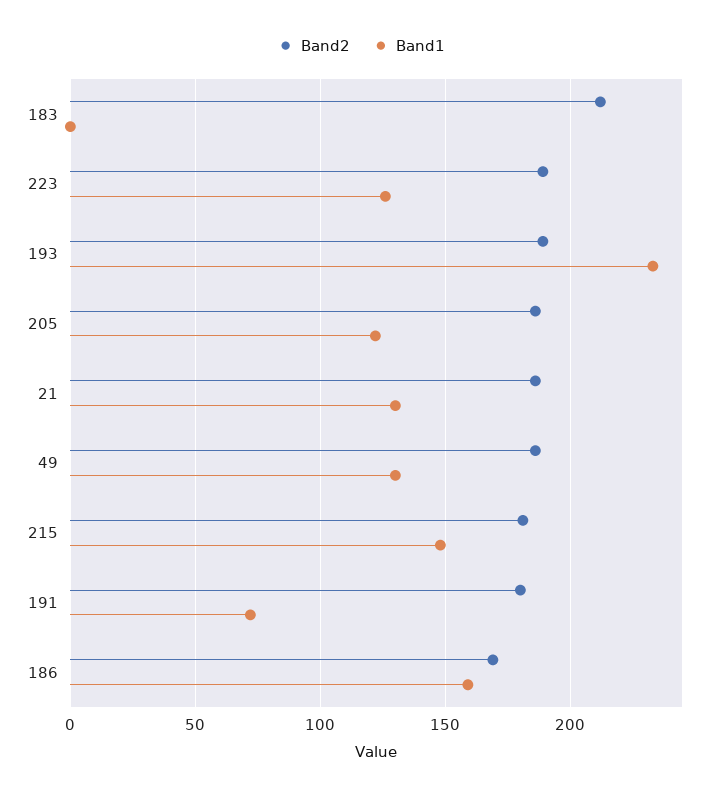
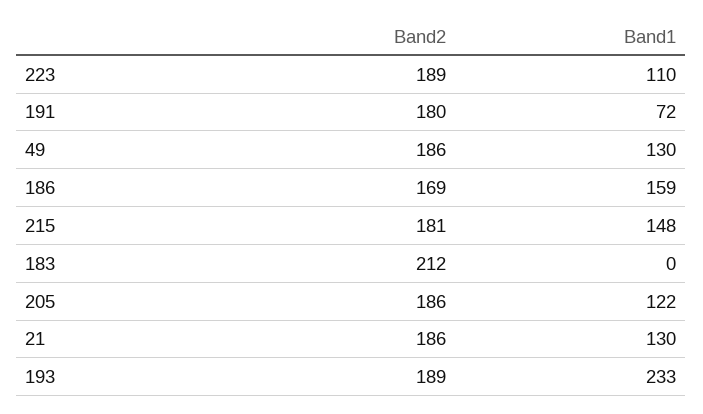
Band1, 223: 125 -> 110

